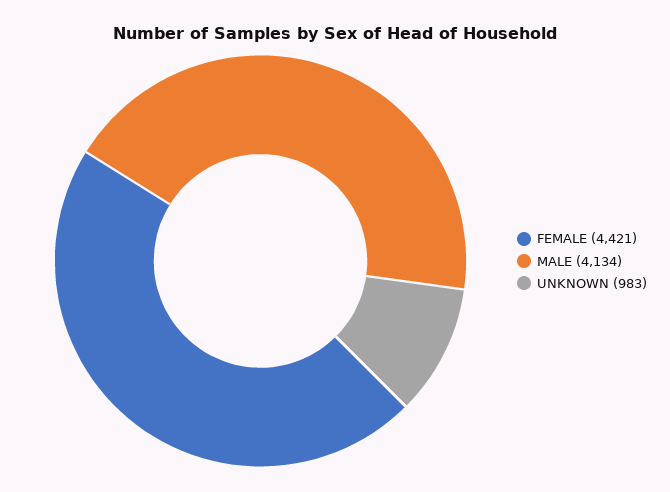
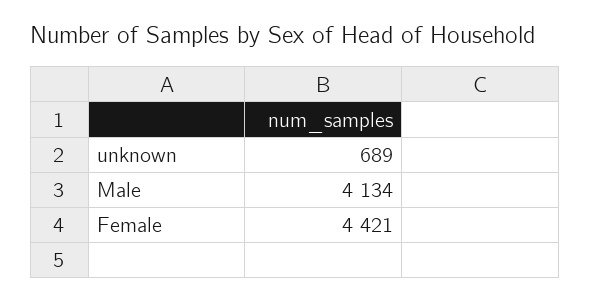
UNKNOWN: 983 -> 689

